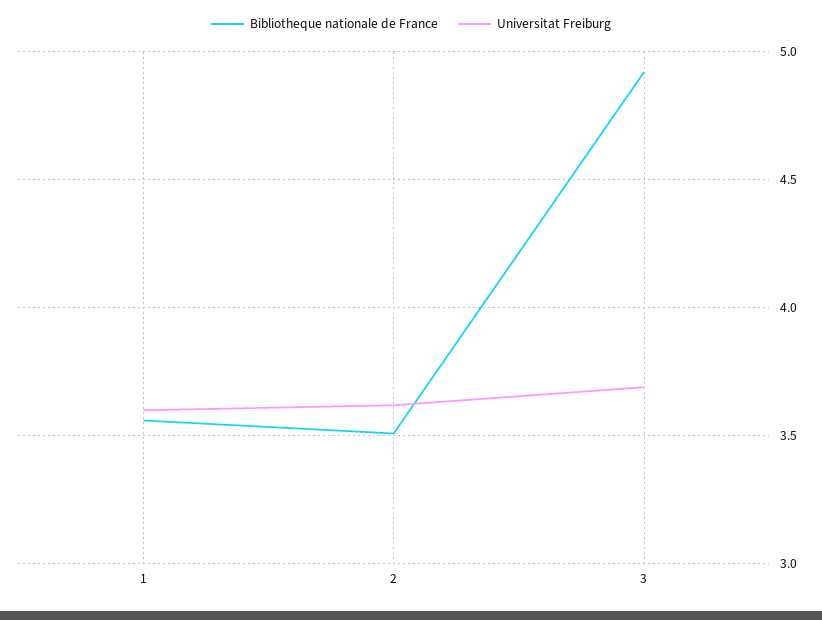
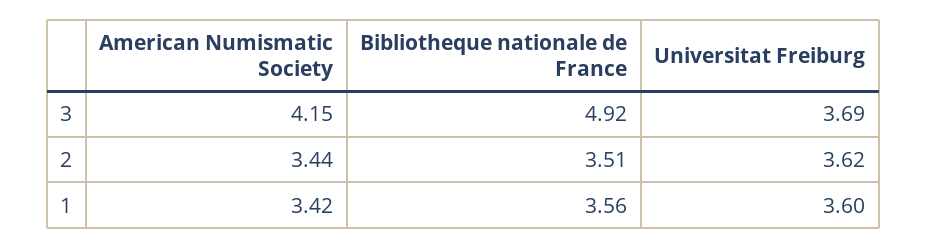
American Numismatic Society, 3: none -> 4.15
American Numismatic Society, 2: none -> 3.44
American Numismatic Society, 1: none -> 3.42

